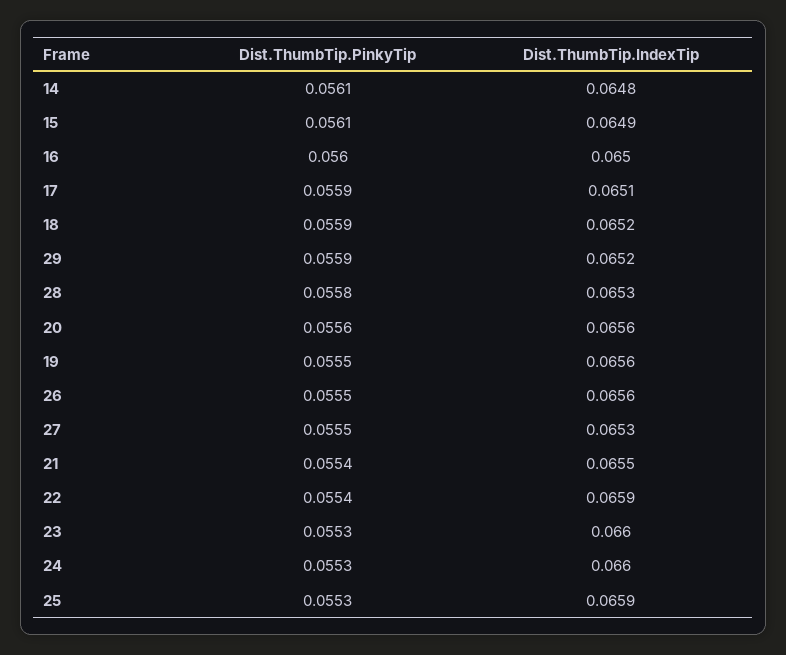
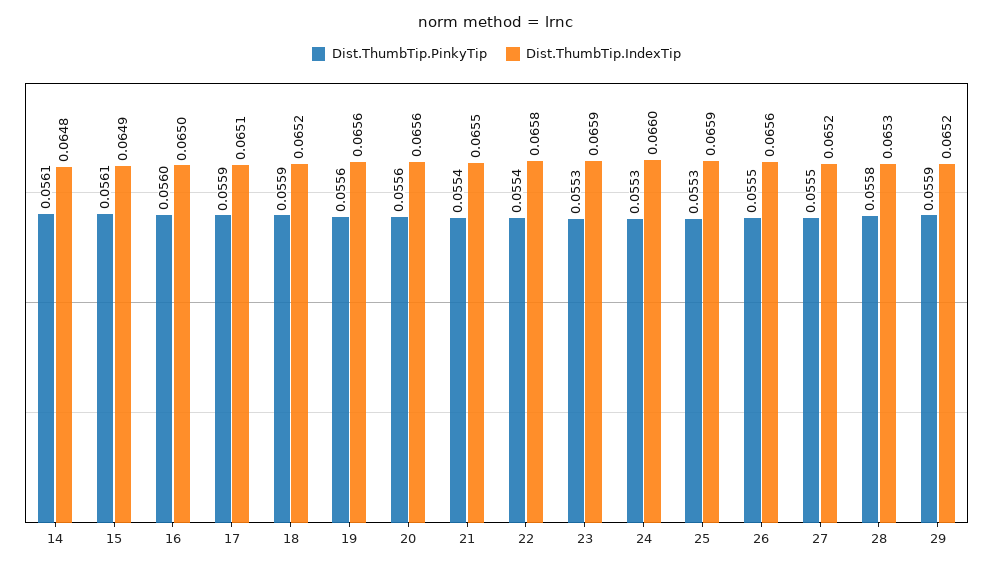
Dist.ThumbTip.PinkyTip, 19: 0.0555 -> 0.0556
Dist.ThumbTip.IndexTip, 27: 0.0653 -> 0.0652
Dist.ThumbTip.IndexTip, 22: 0.0659 -> 0.0658
Dist.ThumbTip.IndexTip, 23: 0.066 -> 0.0659

